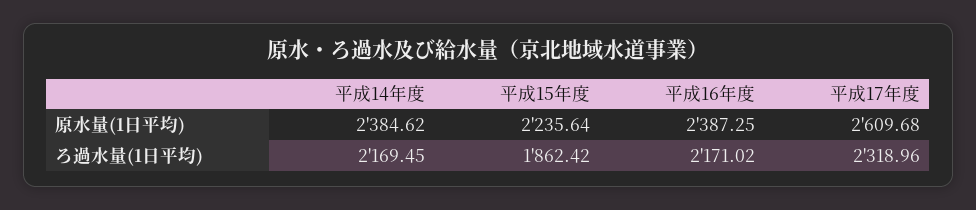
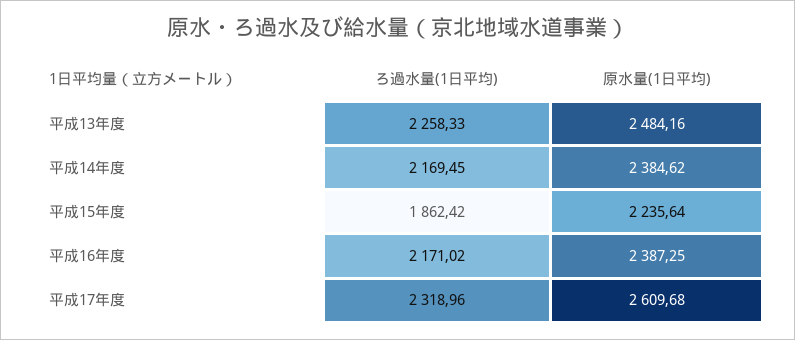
平成13年度, ろ過水量(1日平均): none -> 2258.33
平成13年度, 原水量(1日平均): none -> 2484.16

